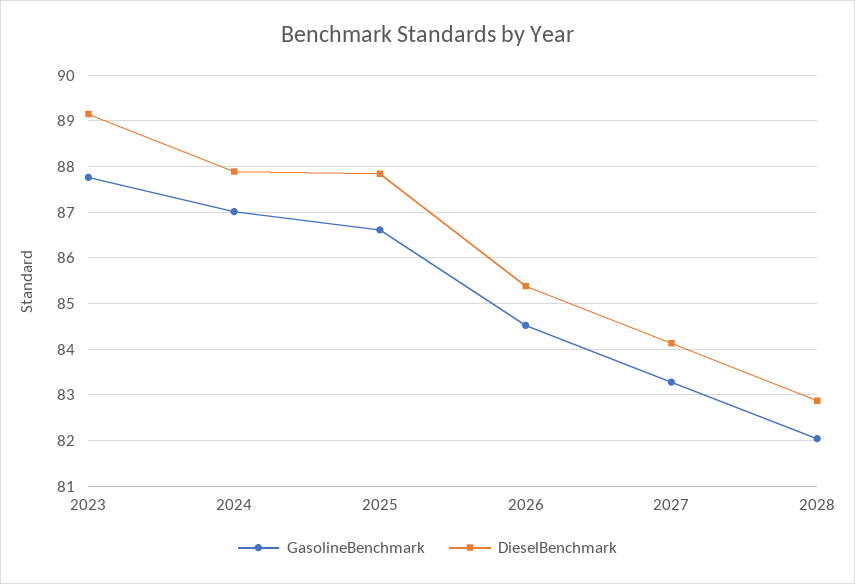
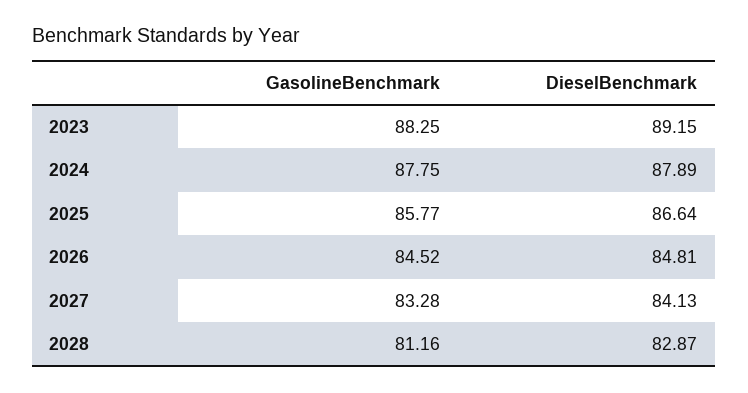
GasolineBenchmark, 2023: 87.8 -> 88.25
GasolineBenchmark, 2024: 87 -> 87.75
GasolineBenchmark, 2025: 86.6 -> 85.77
DieselBenchmark, 2025: 87.8 -> 86.64
DieselBenchmark, 2026: 85.4 -> 84.81
GasolineBenchmark, 2028: 82 -> 81.16

